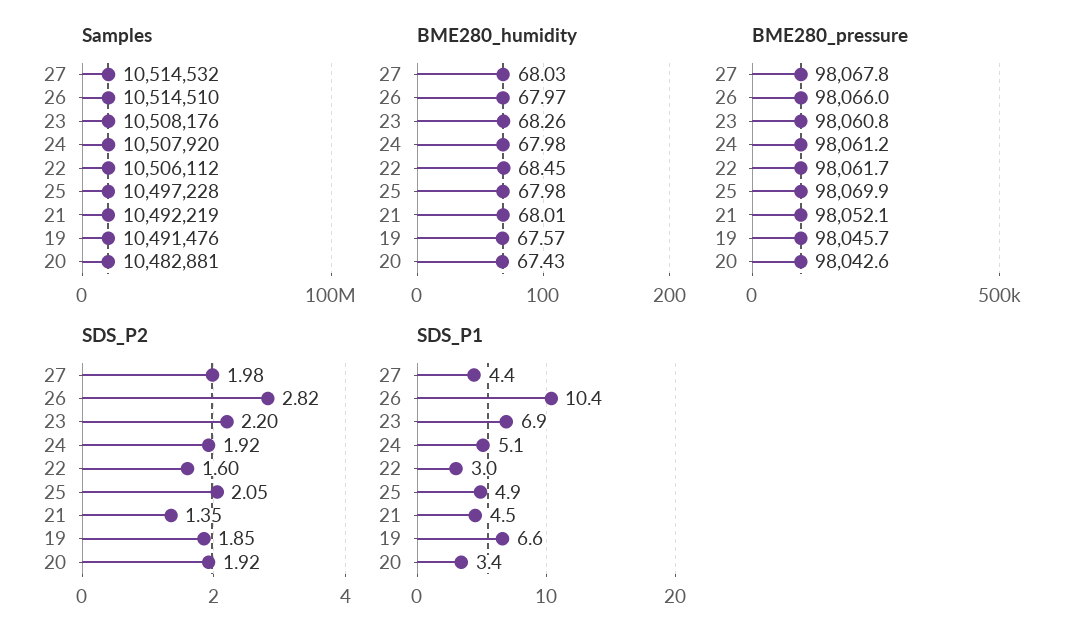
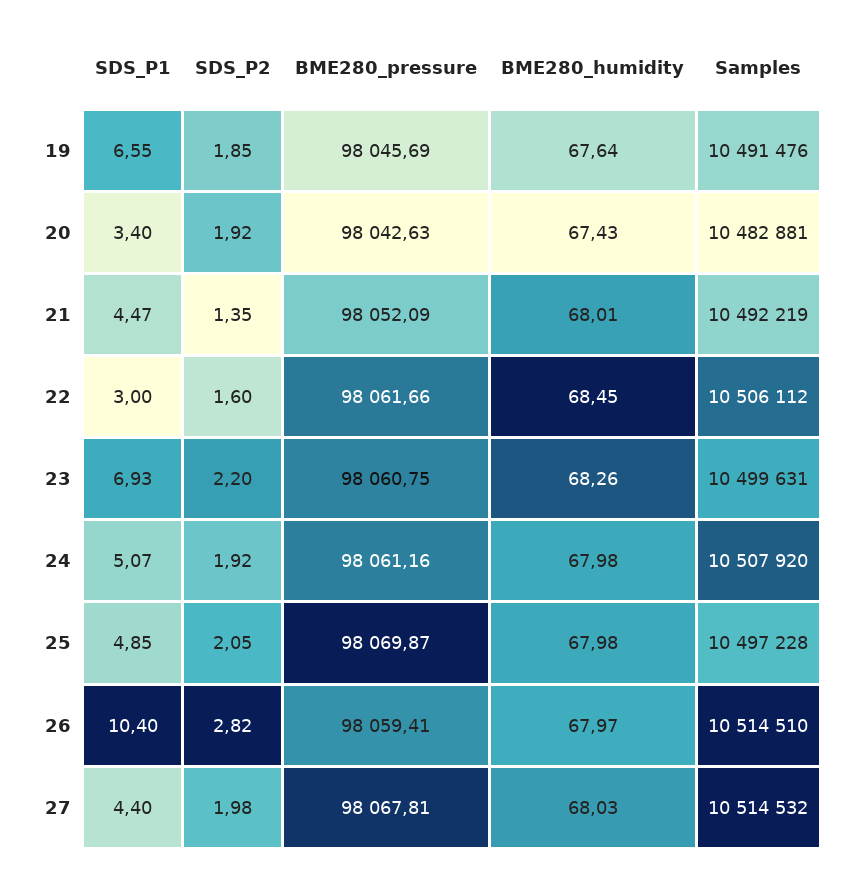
Samples, 23: 10508176 -> 10499631
BME280_humidity, 19: 67.57 -> 67.64
BME280_pressure, 26: 98066 -> 98059.41

